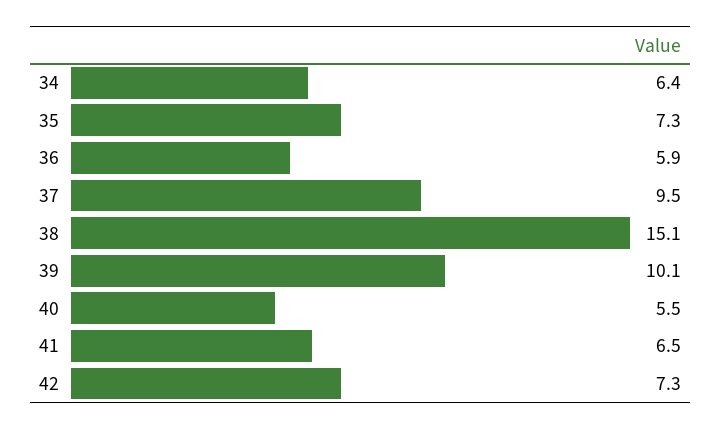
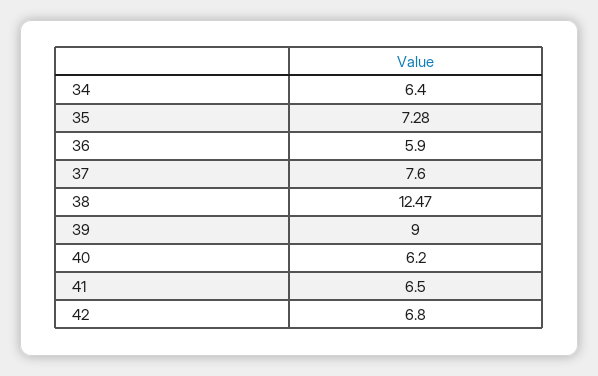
37: 9.5 -> 7.6
38: 15.1 -> 12.47
39: 10.1 -> 9
40: 5.5 -> 6.2
42: 7.3 -> 6.8

